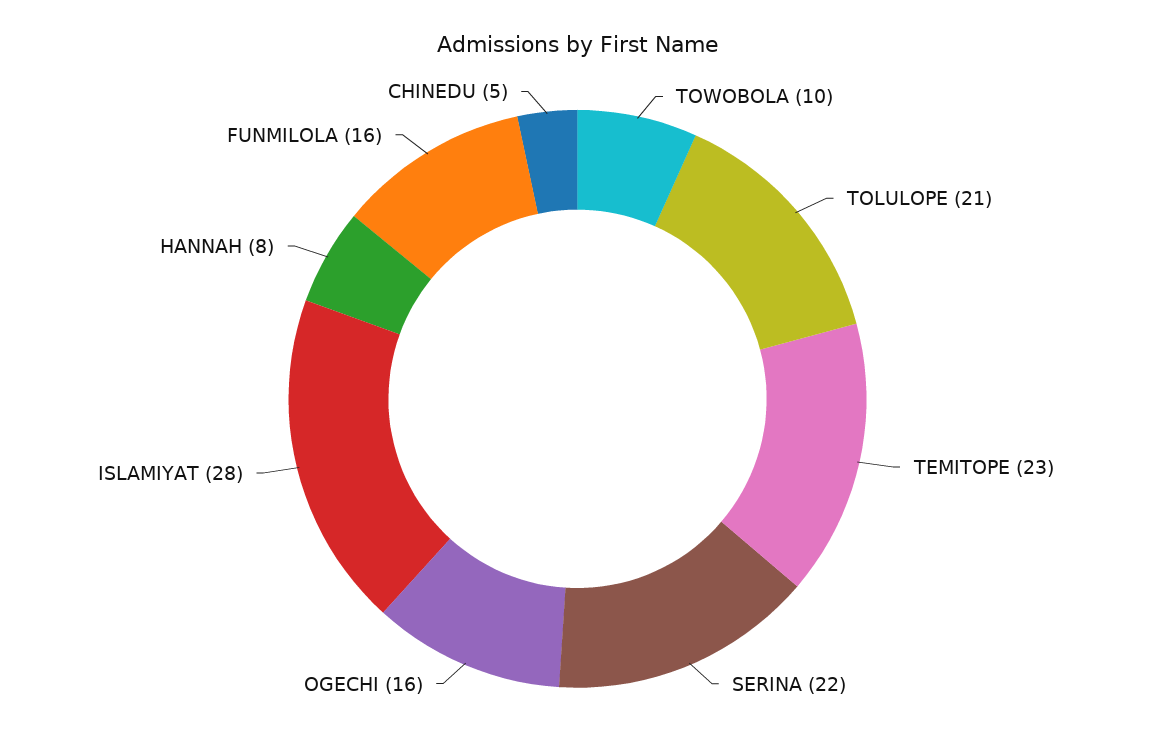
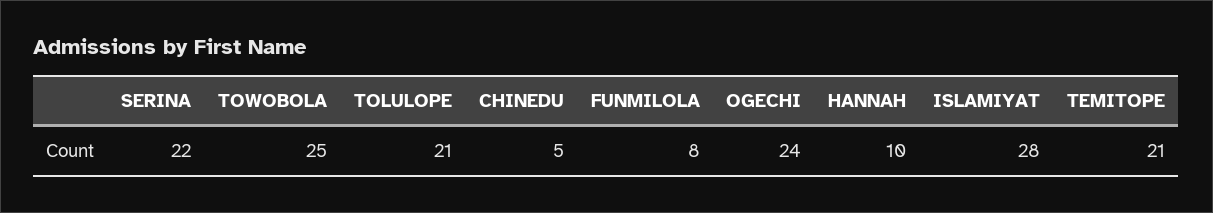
TOWOBOLA: 10 -> 25
TEMITOPE: 23 -> 21
OGECHI: 16 -> 24
HANNAH: 8 -> 10
FUNMILOLA: 16 -> 8

